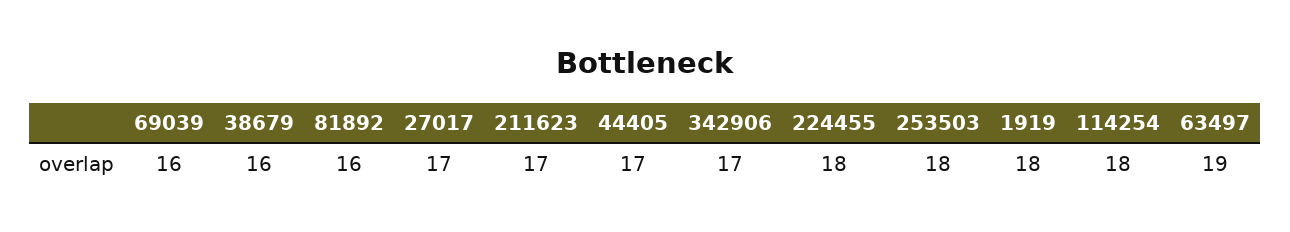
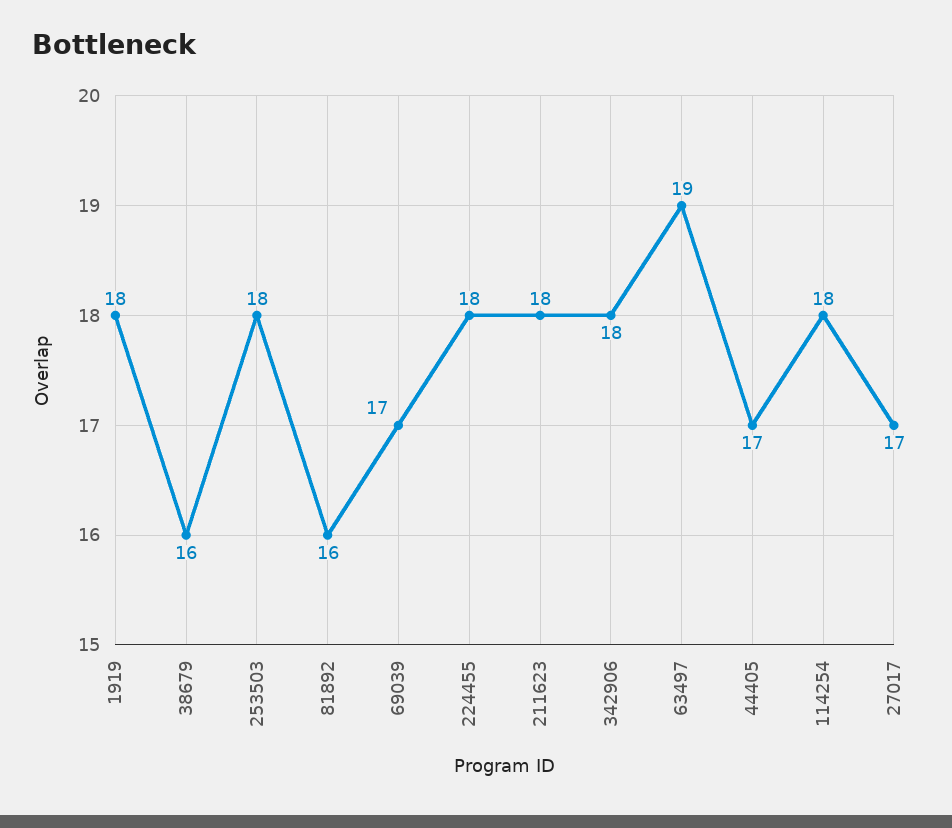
69039: 16 -> 17
211623: 17 -> 18
342906: 17 -> 18

